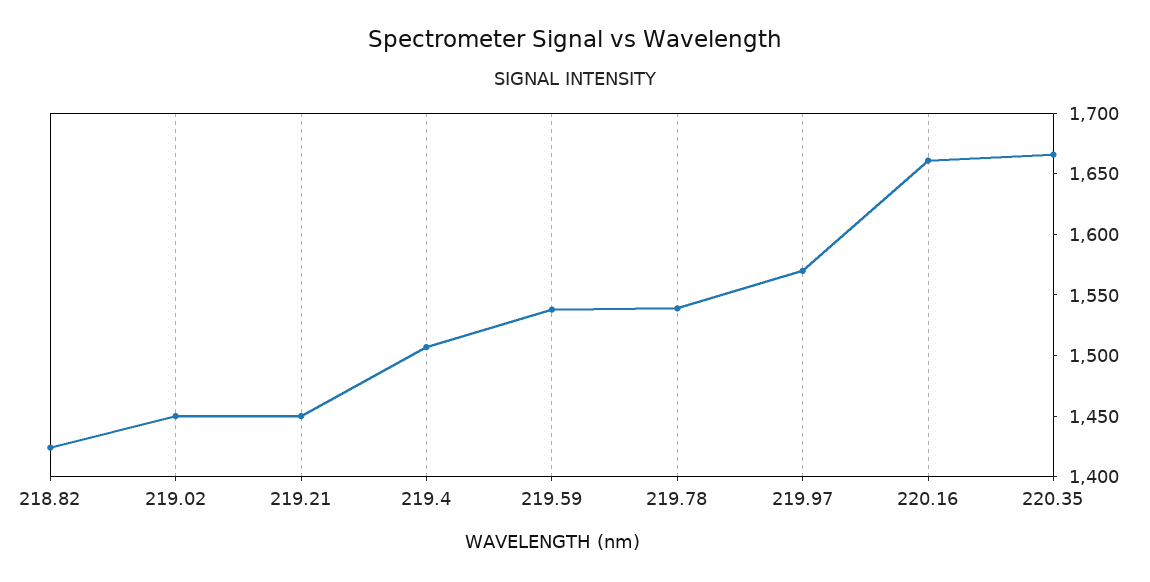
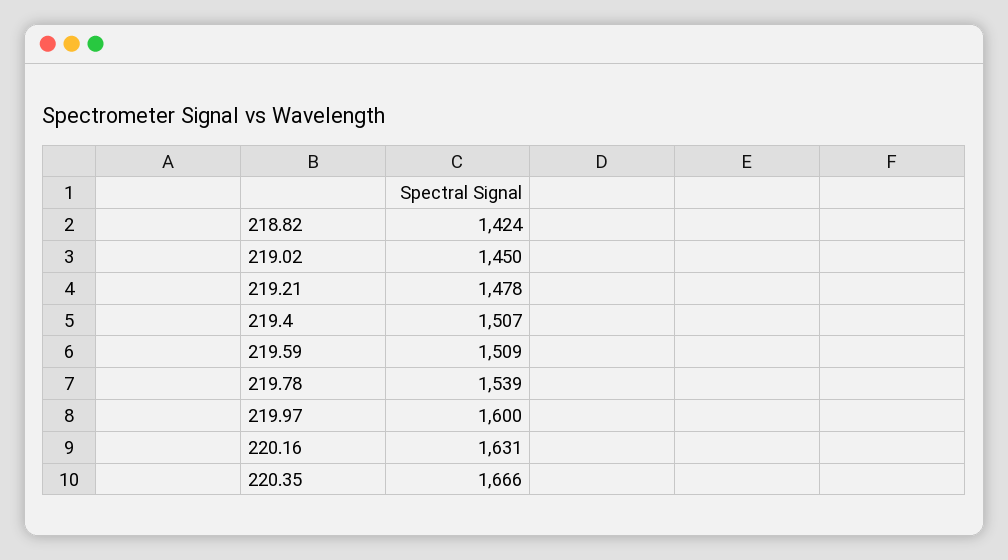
219.21: 1450 -> 1478
219.59: 1540 -> 1509
219.97: 1570 -> 1600
220.16: 1660 -> 1631

